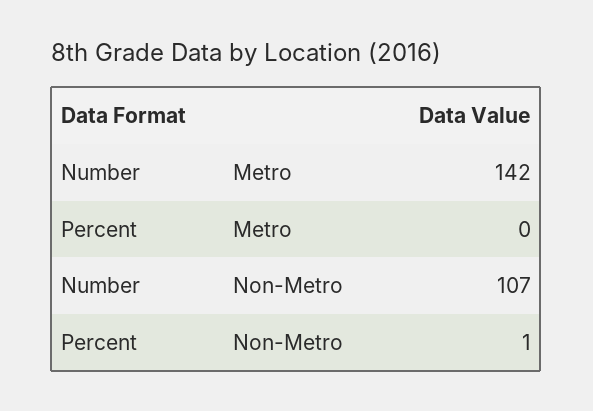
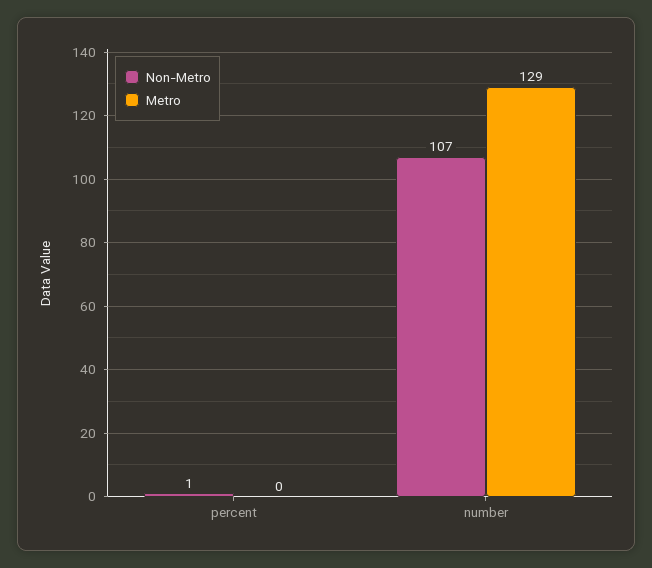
Metro, Number: 142 -> 129

